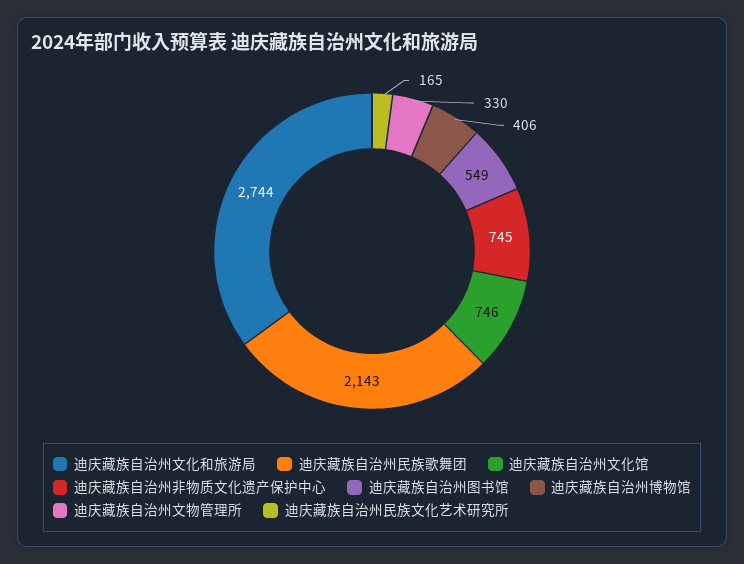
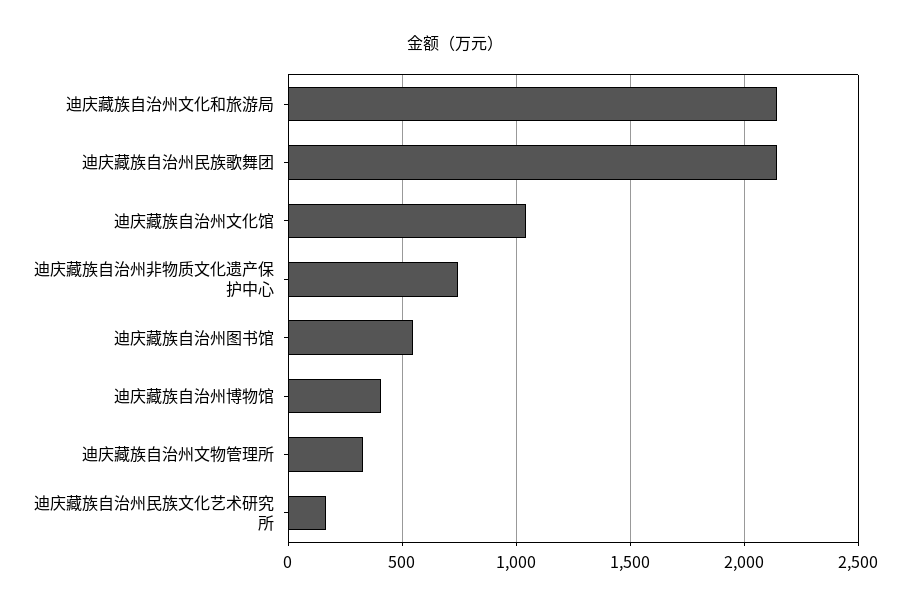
迪庆藏族自治州文化和旅游局: 2744 -> 2150
迪庆藏族自治州文化馆: 746 -> 1050

